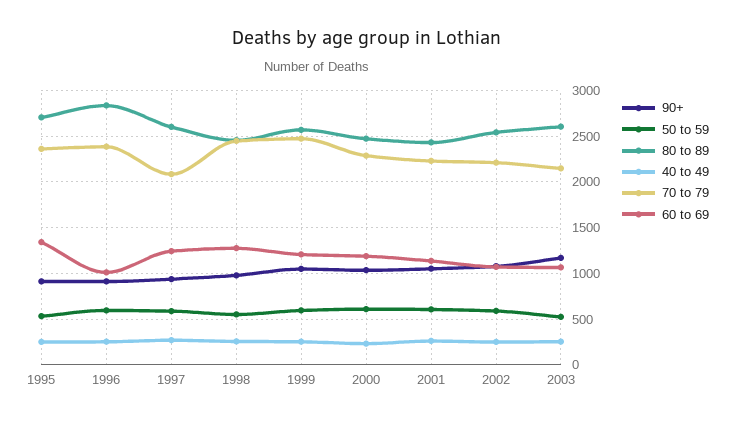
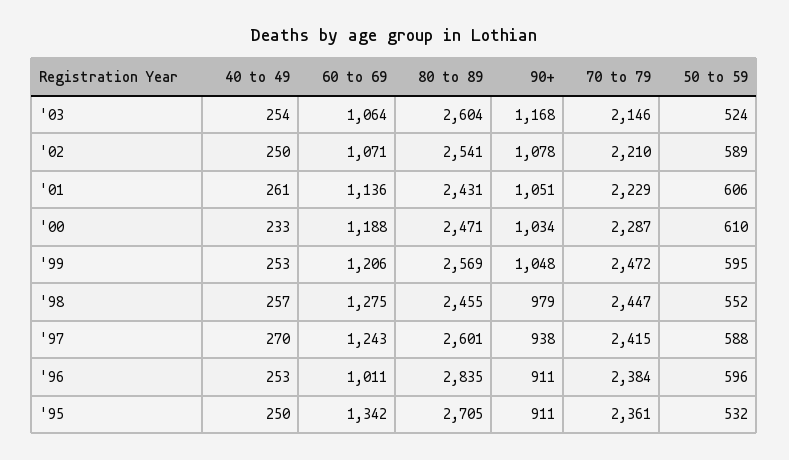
70 to 79, 1997: 2100 -> 2415

